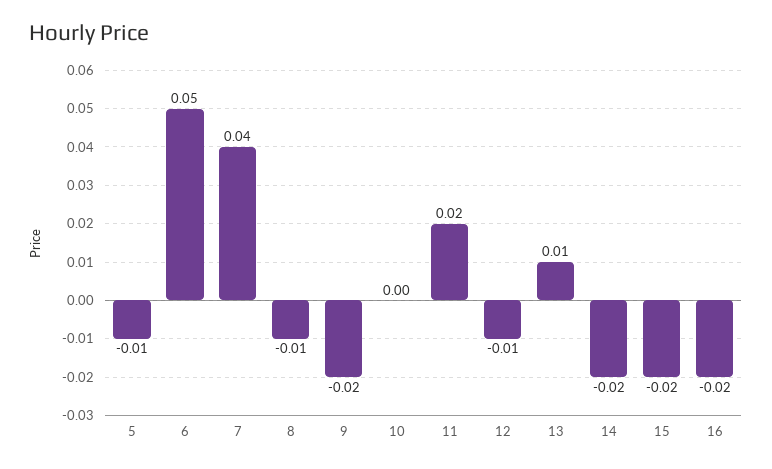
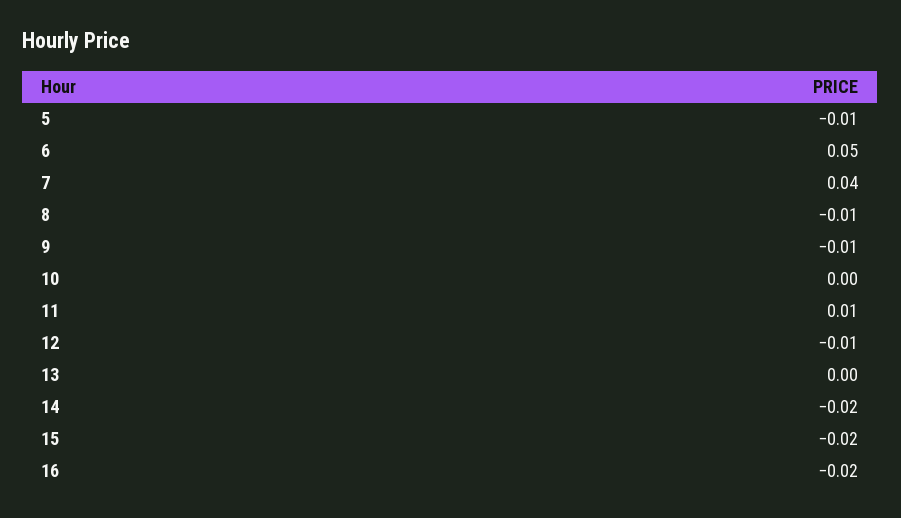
9: -0.02 -> -0.01
11: 0.02 -> 0.01
13: 0.01 -> 0

